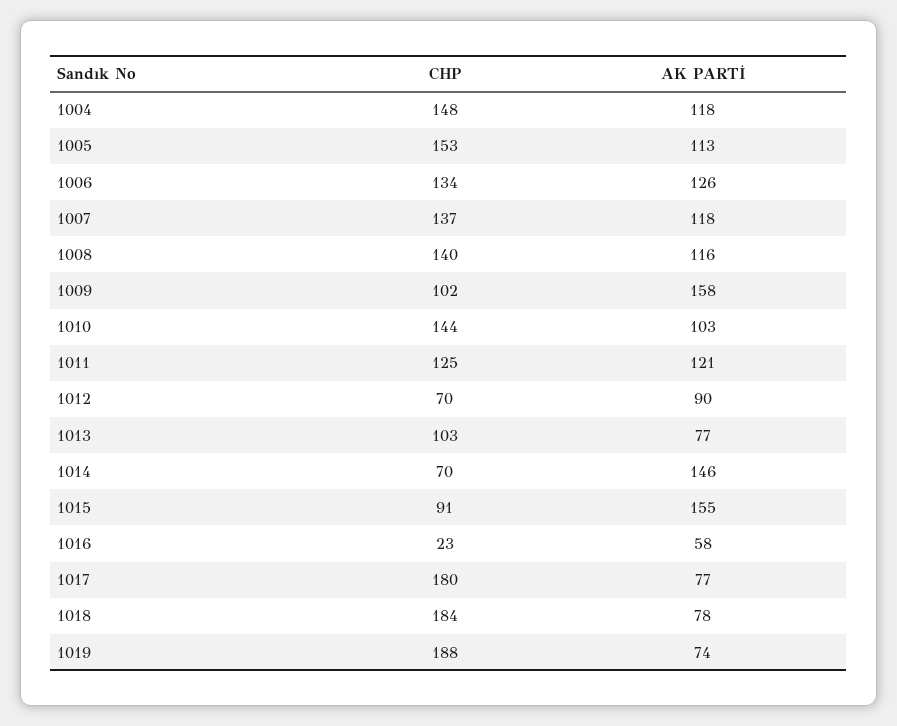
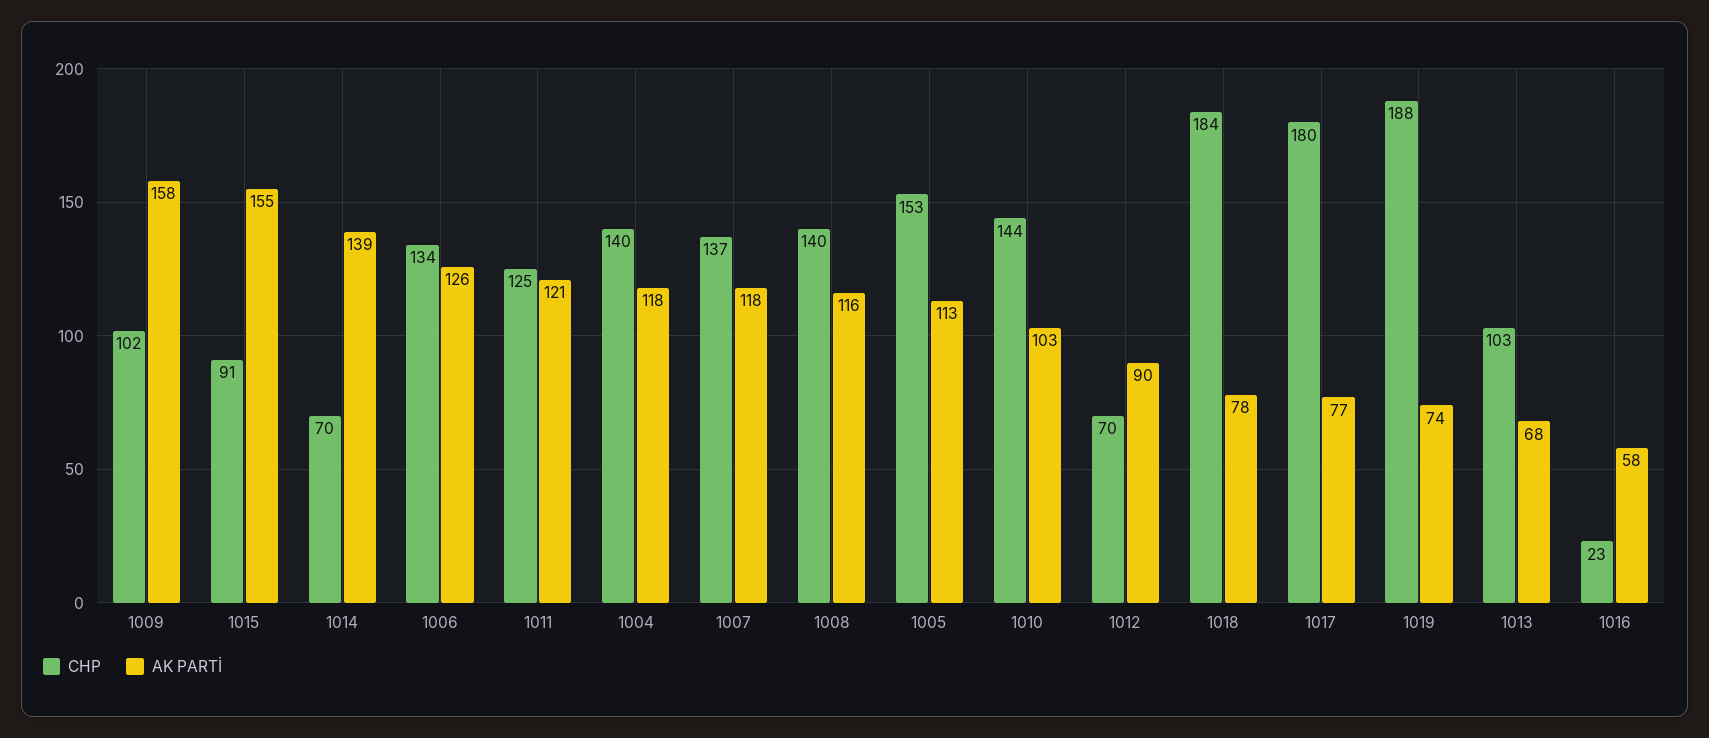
CHP, 1004: 148 -> 140
AK PARTİ, 1013: 77 -> 68
AK PARTİ, 1014: 146 -> 139

